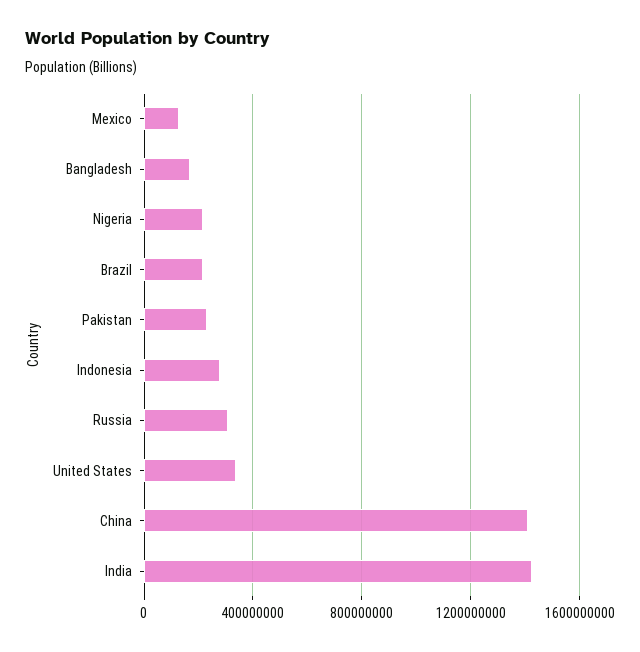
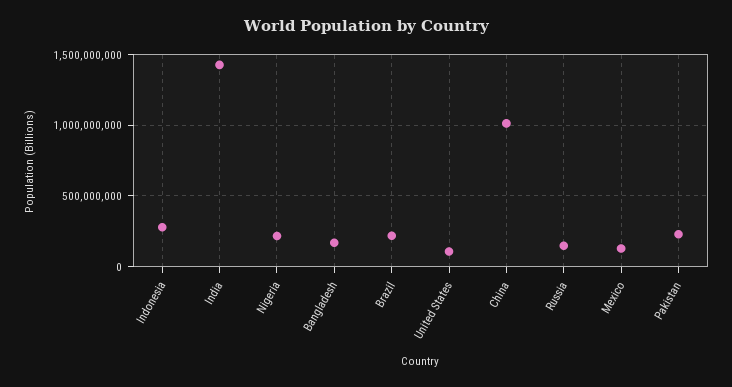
Russia: 300000000 -> 150000000
United States: 350000000 -> 100000000
China: 1400000000 -> 1000000000

